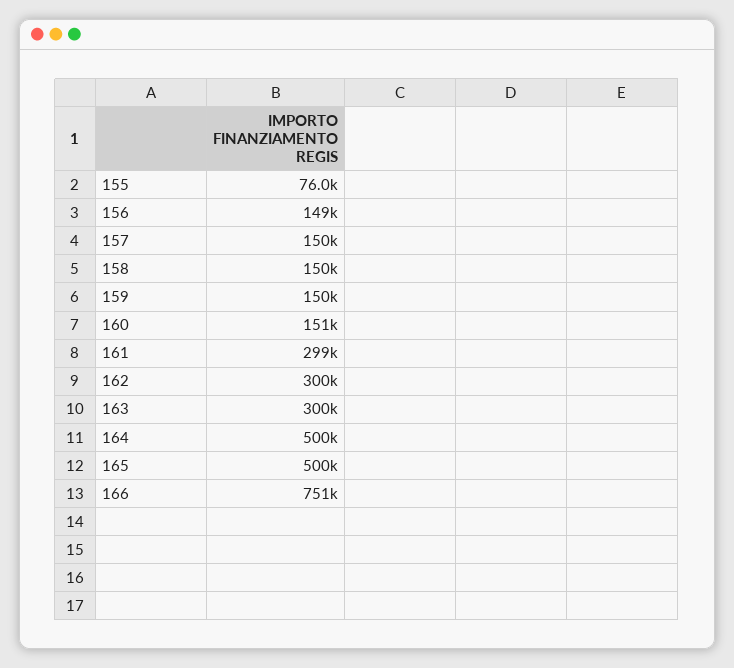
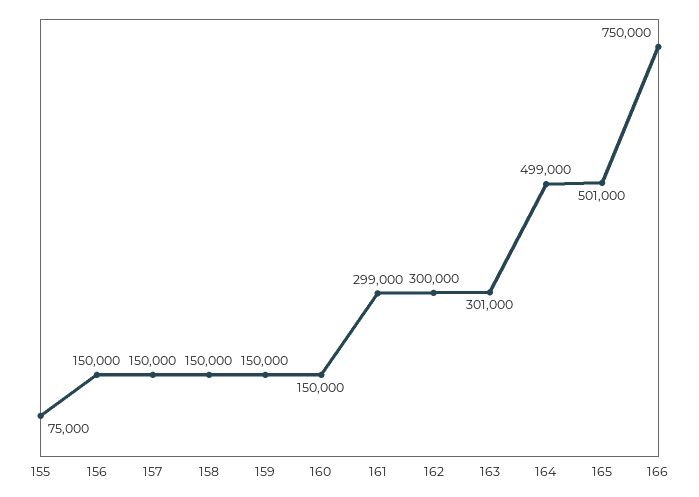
155: 76000 -> 75000
156: 149000 -> 150000
160: 151000 -> 150000
163: 300000 -> 301000
164: 500000 -> 499000
165: 500000 -> 501000
166: 751000 -> 750000

